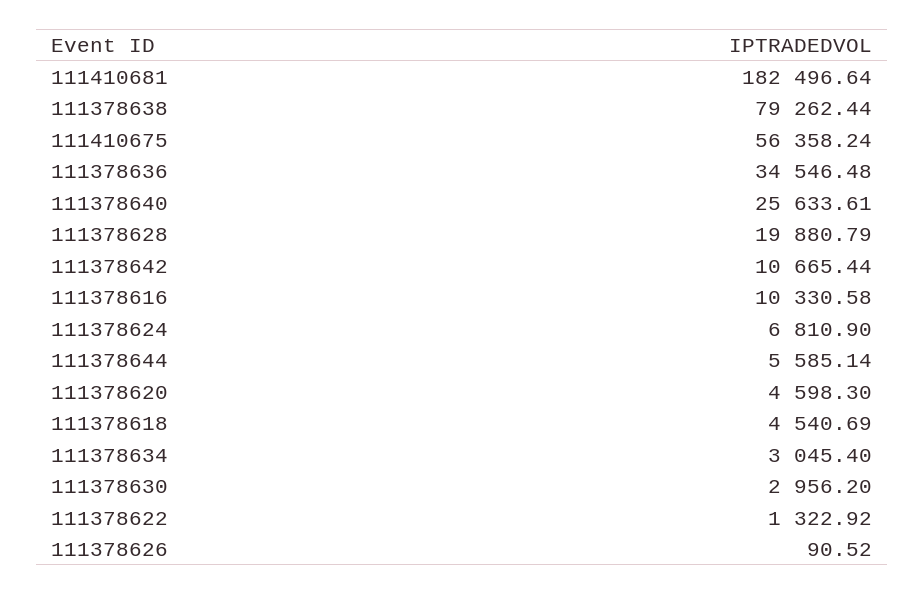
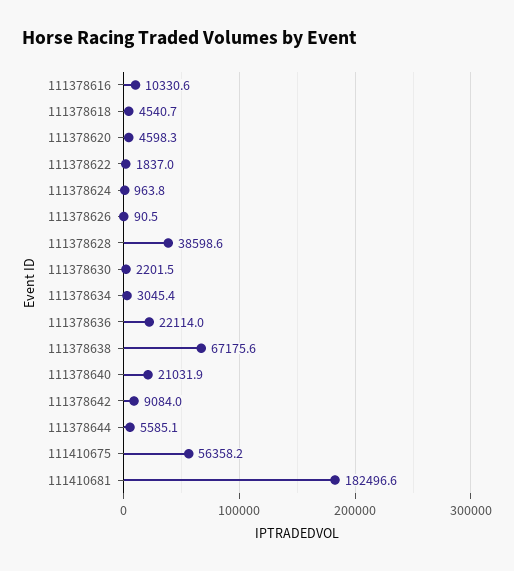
111378638: 79262.44 -> 67175.6
111378636: 34546.48 -> 22114
111378640: 25633.61 -> 21031.9
111378628: 19880.79 -> 38598.6
111378642: 10665.44 -> 9084
111378624: 6810.9 -> 963.8
111378630: 2956.2 -> 2201.5
111378622: 1322.92 -> 1837

